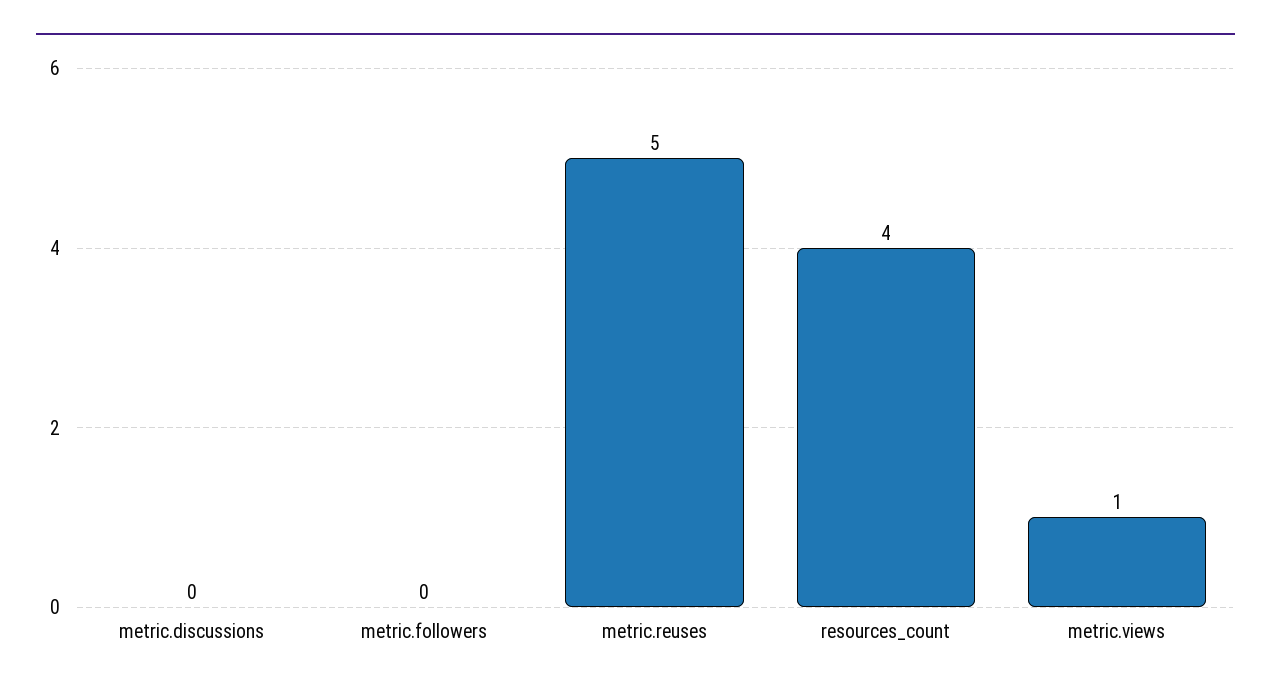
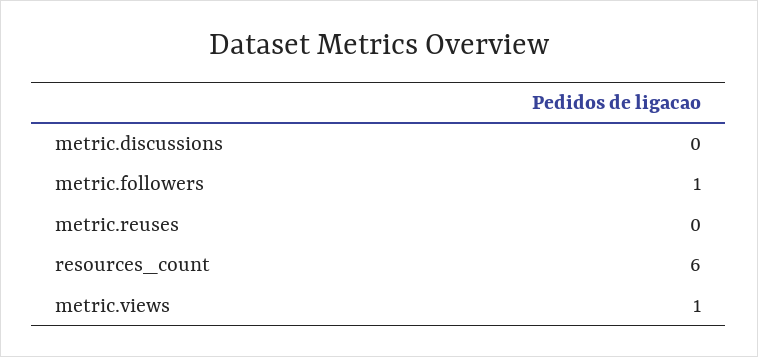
metric.followers: 0 -> 1
metric.reuses: 5 -> 0
resources_count: 4 -> 6

